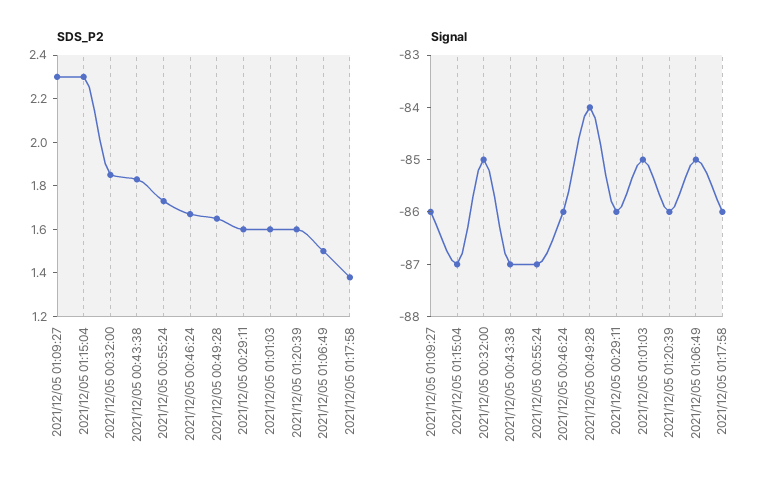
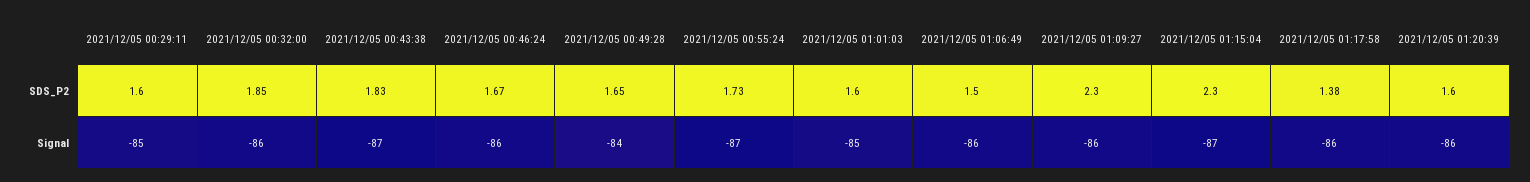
Signal, 2021/12/05 00:32:00: -85 -> -86
Signal, 2021/12/05 00:29:11: -86 -> -85
Signal, 2021/12/05 01:06:49: -85 -> -86

